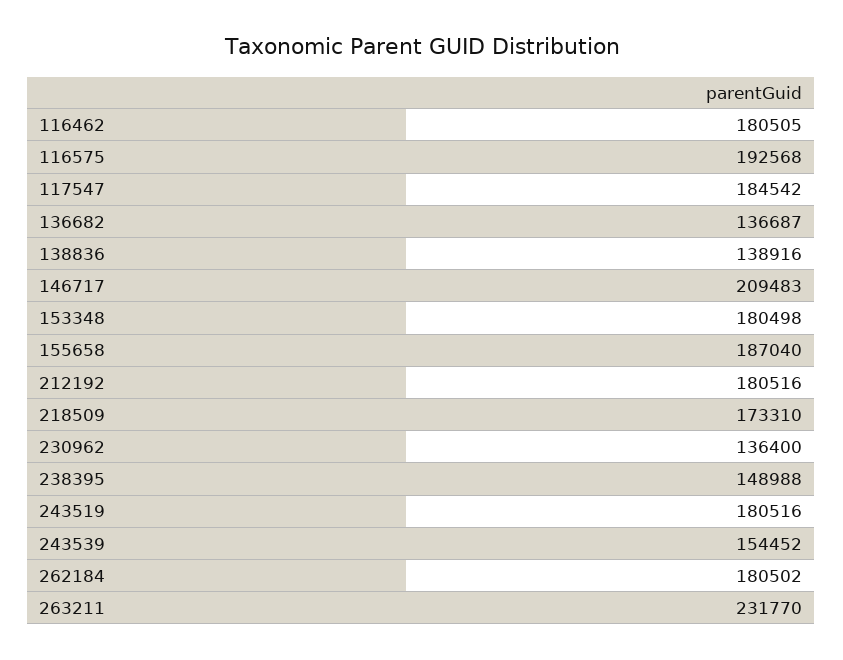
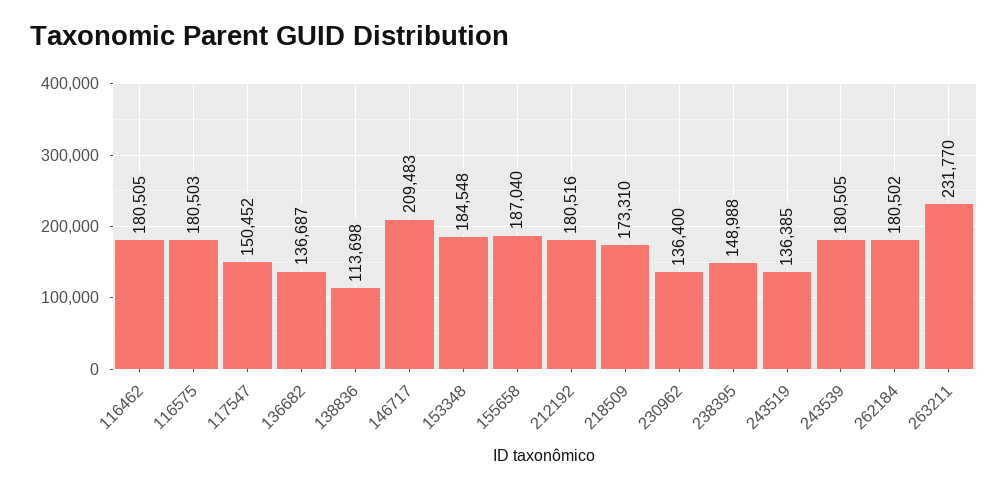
116575: 192568 -> 180503
117547: 184542 -> 150452
138836: 138916 -> 113698
153348: 180498 -> 184548
243519: 180516 -> 136385
243539: 154452 -> 180505

